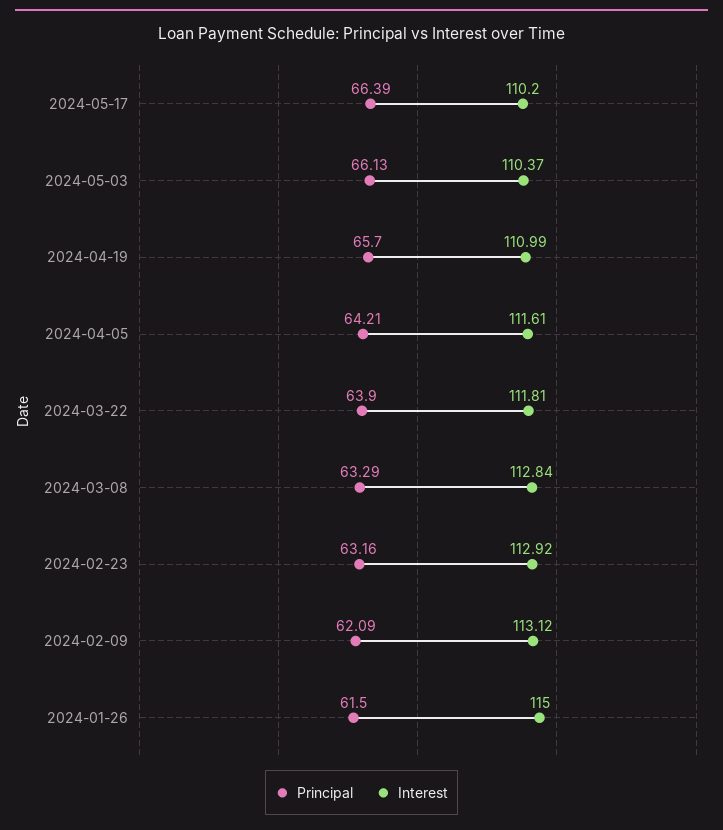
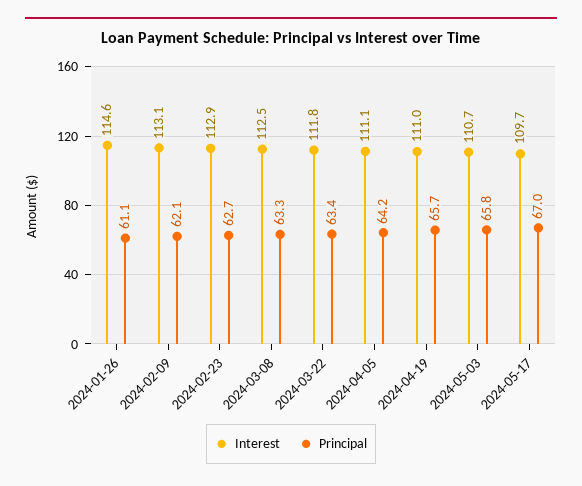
Principal, 2024-05-17: 66.39 -> 67
Interest, 2024-05-17: 110.2 -> 109.7
Principal, 2024-05-03: 66.13 -> 65.8
Interest, 2024-05-03: 110.37 -> 110.7
Interest, 2024-04-05: 111.61 -> 111.1
Principal, 2024-03-22: 63.9 -> 63.4
Interest, 2024-03-08: 112.84 -> 112.5
Principal, 2024-02-23: 63.16 -> 62.7
Principal, 2024-01-26: 61.5 -> 61.1
Interest, 2024-01-26: 115 -> 114.6

